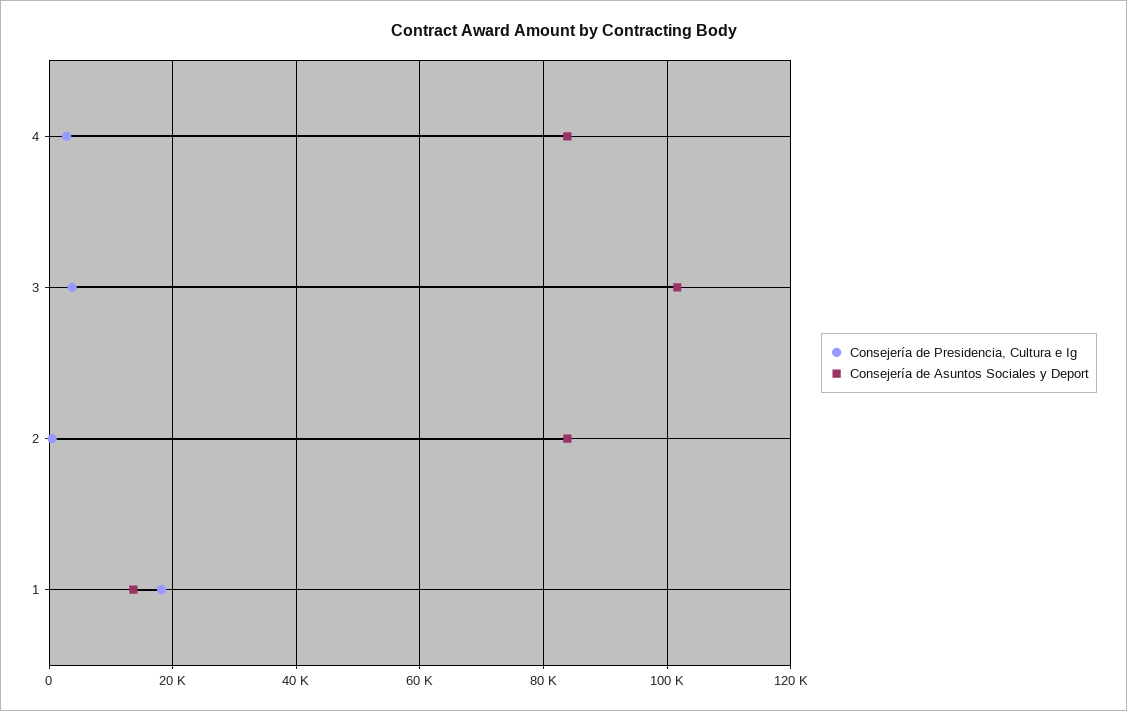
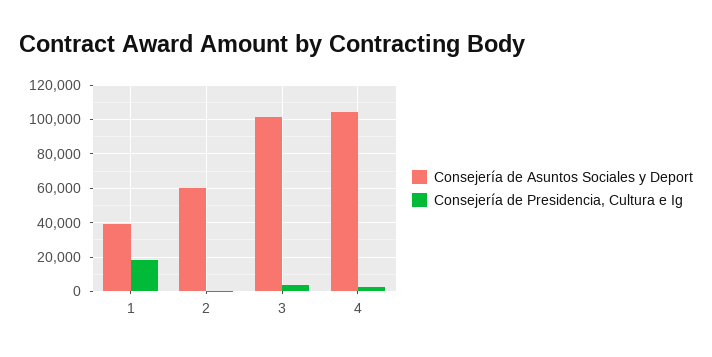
Consejería de Asuntos Sociales y Deport, 4: 84000 -> 105000
Consejería de Asuntos Sociales y Deport, 2: 84000 -> 60000
Consejería de Asuntos Sociales y Deport, 1: 14000 -> 40000

